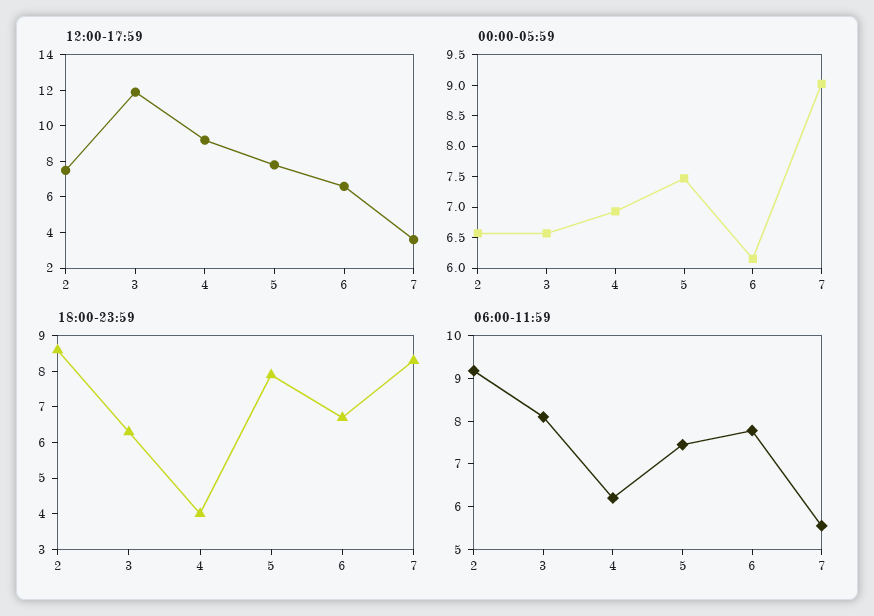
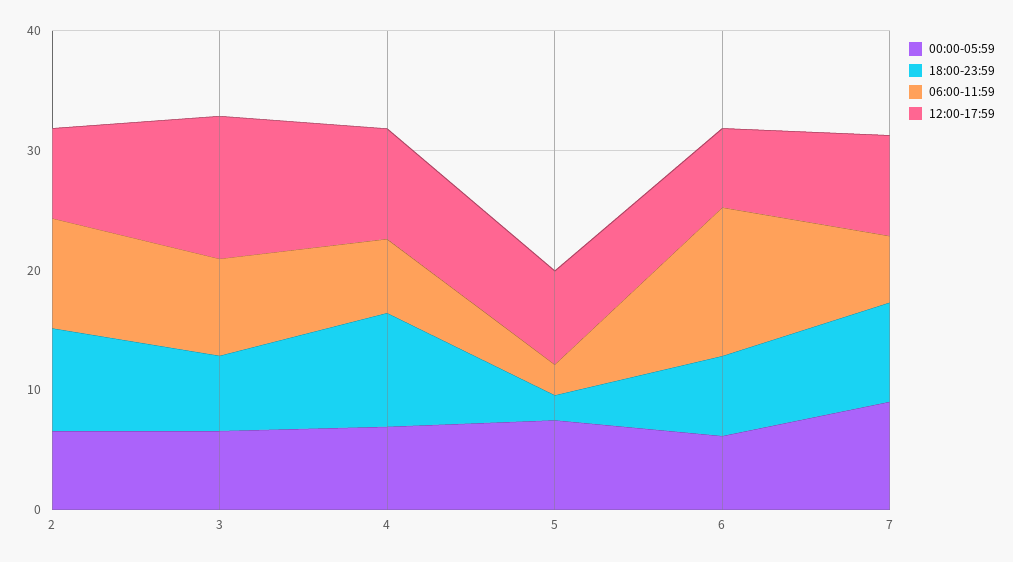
12:00-17:59, 7: 3.5 -> 8
18:00-23:59, 4: 4 -> 10
18:00-23:59, 5: 8 -> 2
06:00-11:59, 5: 7.4 -> 2
06:00-11:59, 6: 7.8 -> 12

